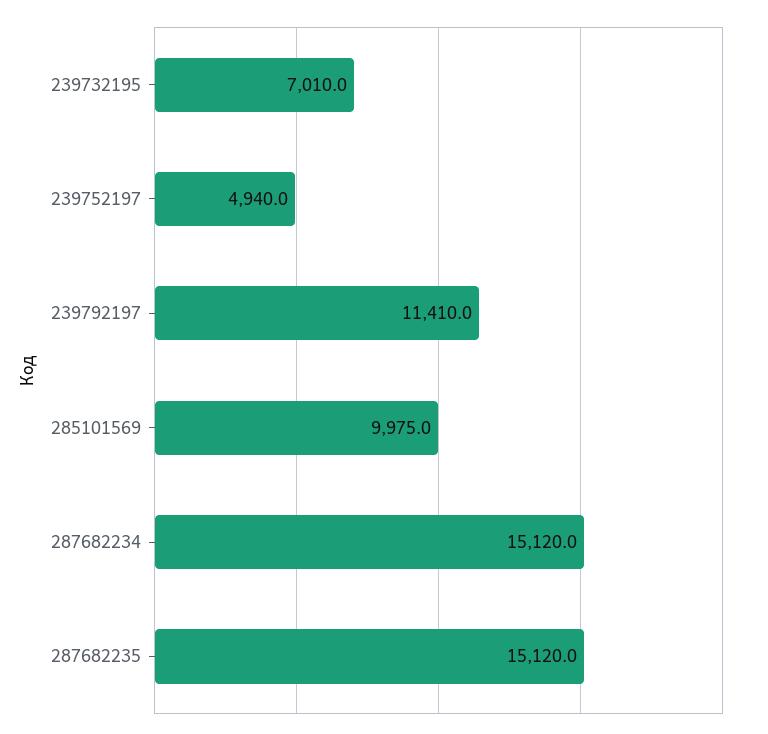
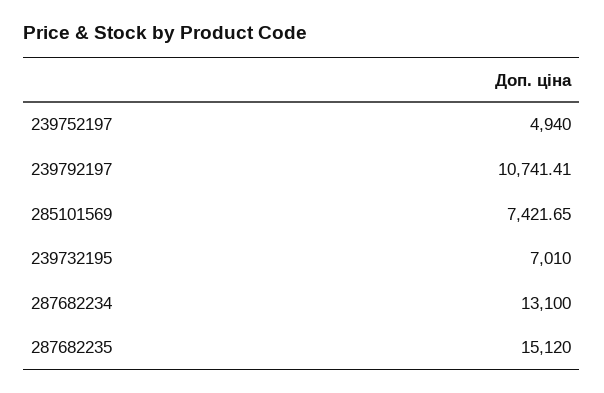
239792197: 11410 -> 10741.41
285101569: 9975 -> 7421.65
287682234: 15120 -> 13100

